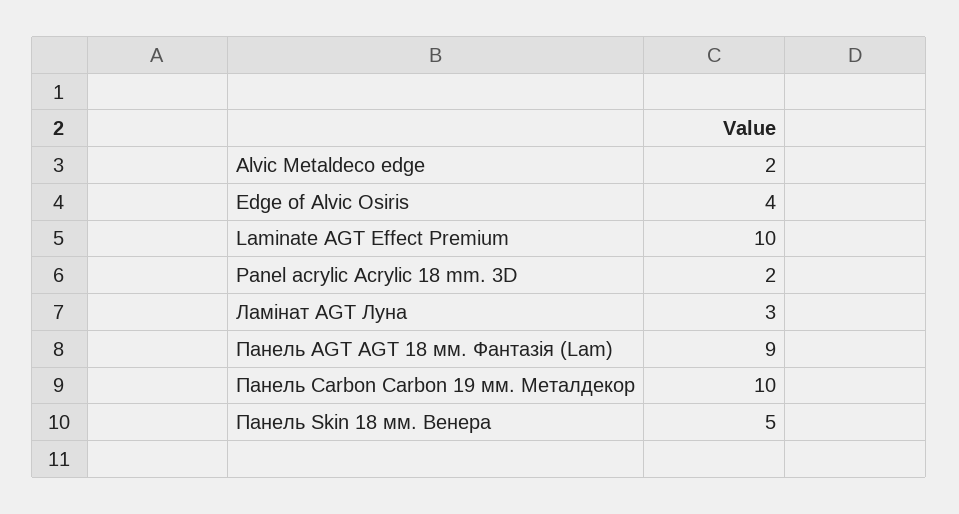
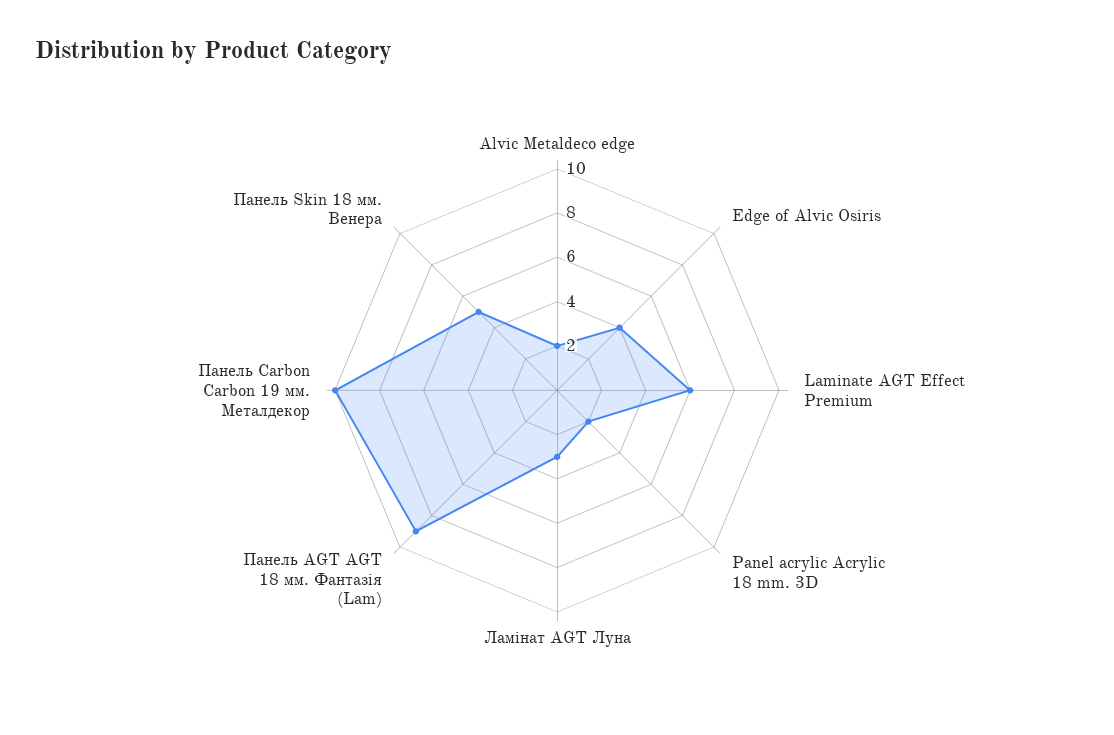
Laminate AGT Effect Premium: 10 -> 6

